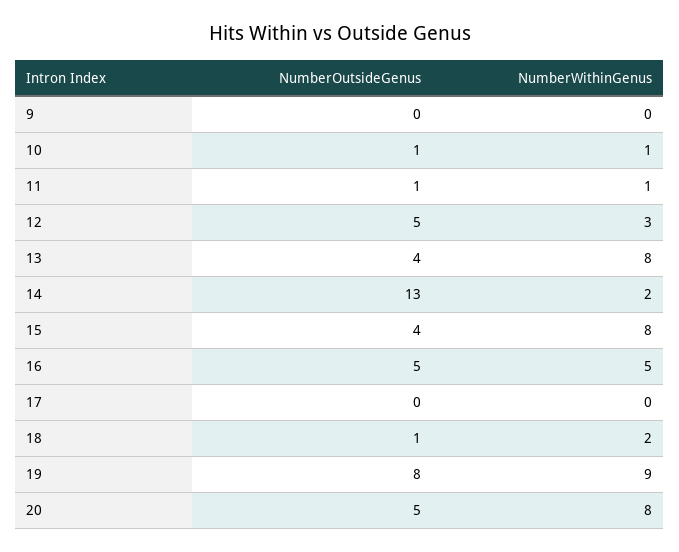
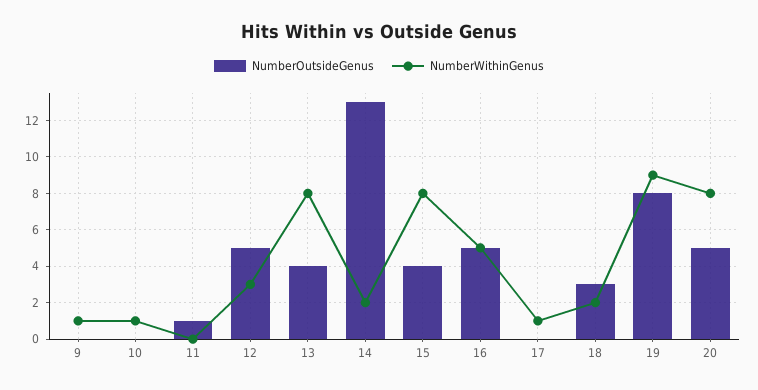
NumberWithinGenus, 9: 0 -> 1
NumberOutsideGenus, 10: 1 -> 0
NumberWithinGenus, 11: 1 -> 0
NumberWithinGenus, 17: 0 -> 1
NumberOutsideGenus, 18: 1 -> 3

